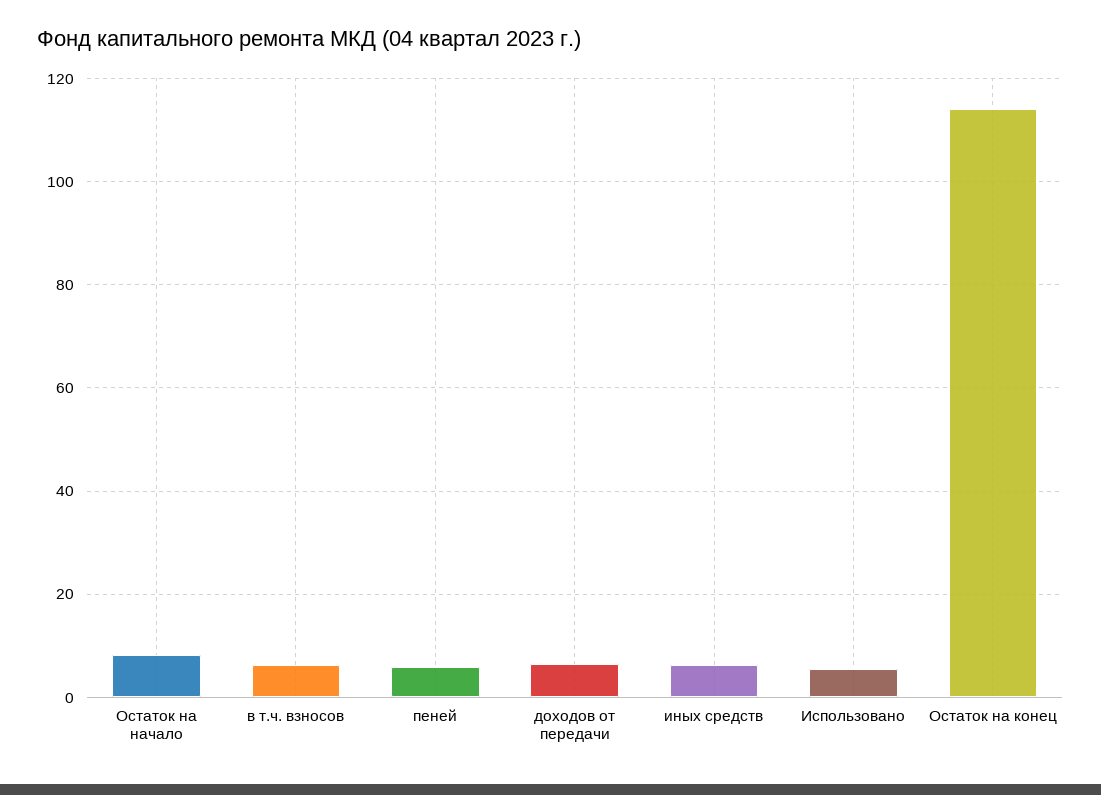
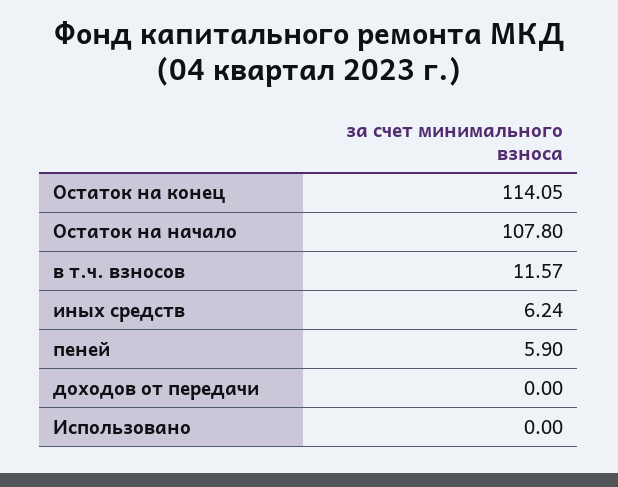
Остаток на начало: 8 -> 107.8
в т.ч. взносов: 6 -> 11.57
доходов от передачи: 6 -> 0
Использовано: 6 -> 0

